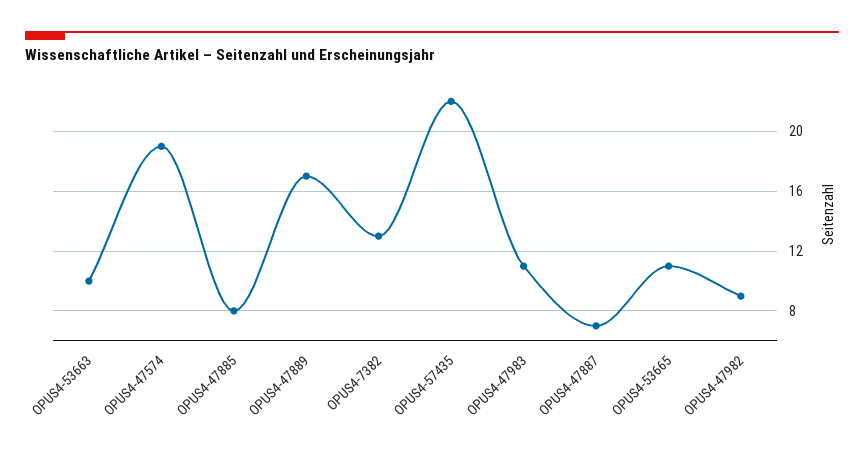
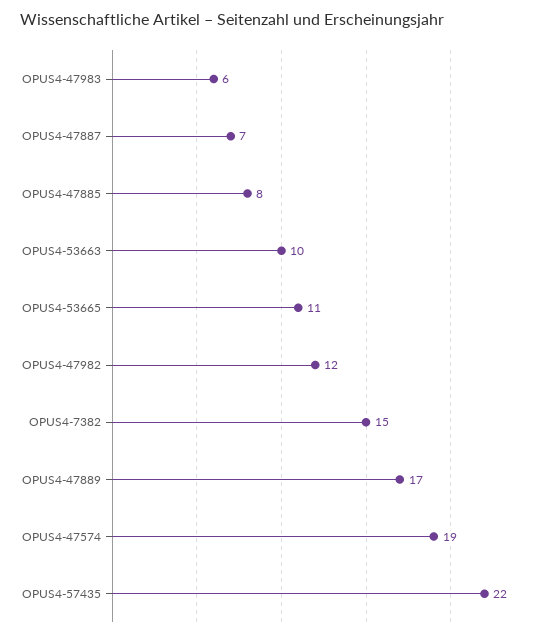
OPUS4-7382: 13 -> 15
OPUS4-47983: 11 -> 6
OPUS4-47982: 9 -> 12

